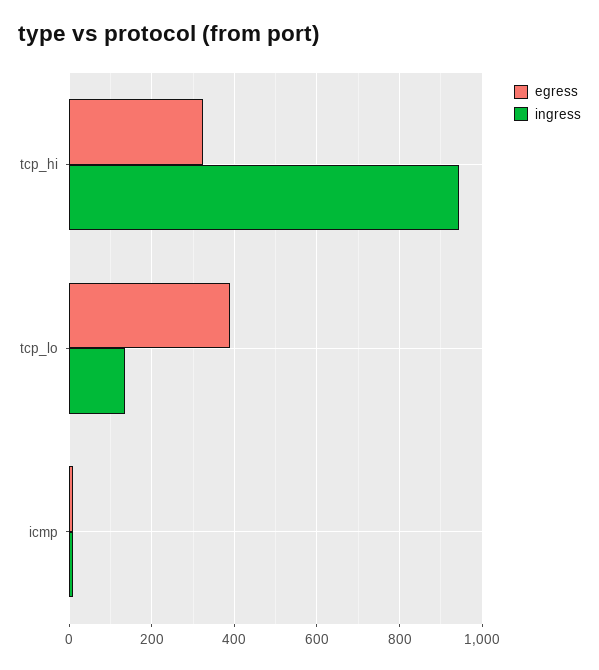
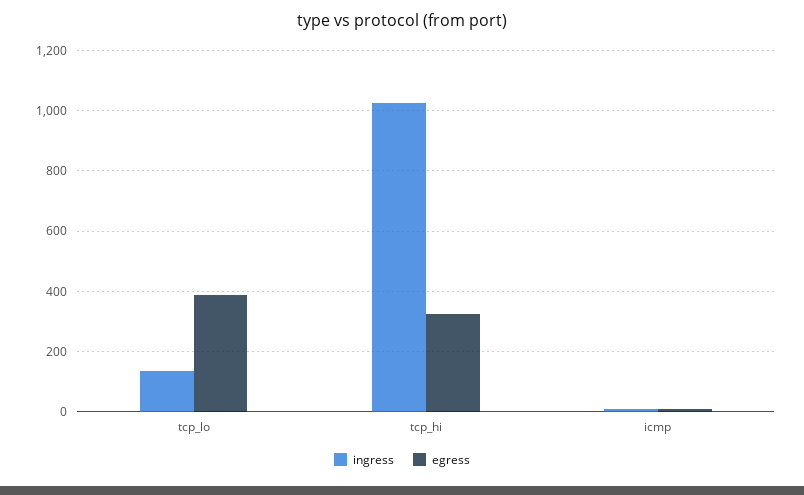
ingress, tcp_hi: 940 -> 1020

